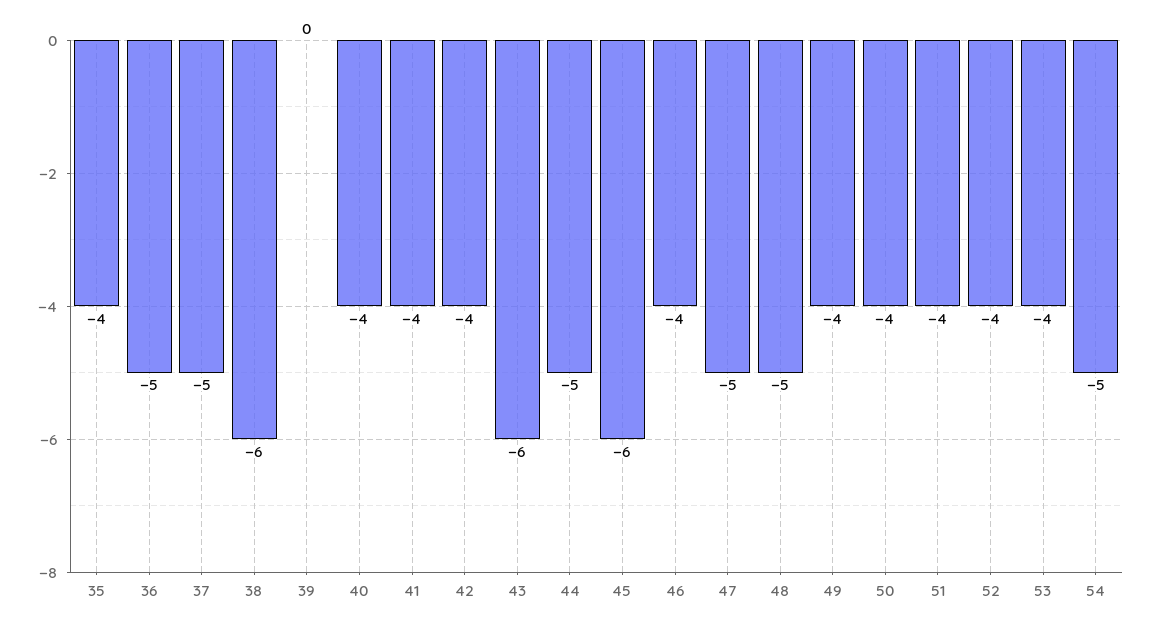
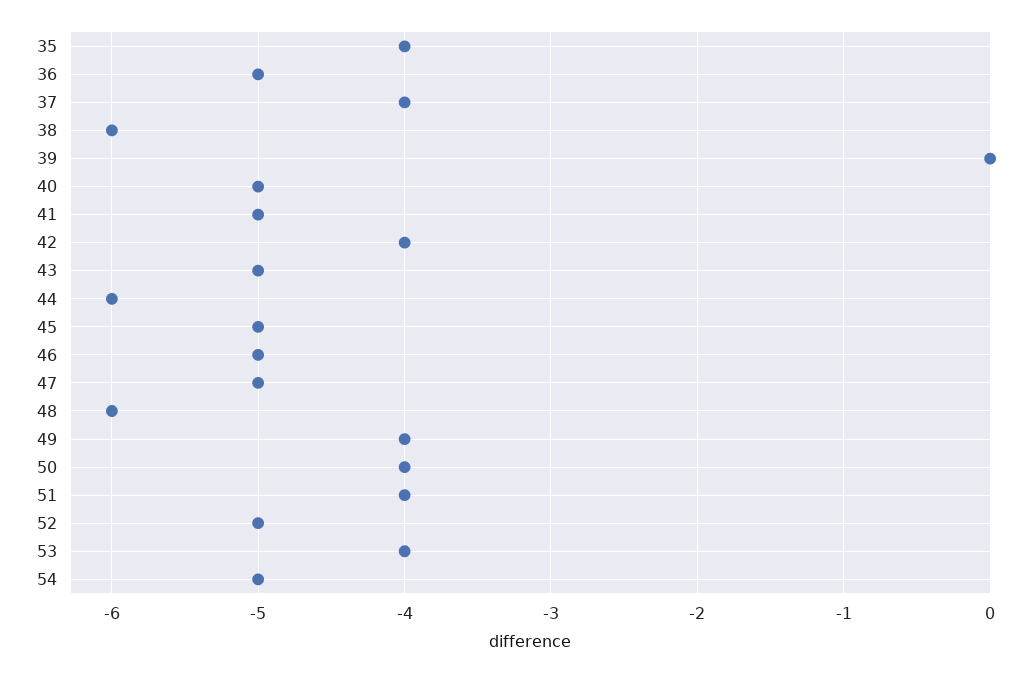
37: -5 -> -4
40: -4 -> -5
41: -4 -> -5
43: -6 -> -5
44: -5 -> -6
45: -6 -> -5
46: -4 -> -5
48: -5 -> -6
52: -4 -> -5

